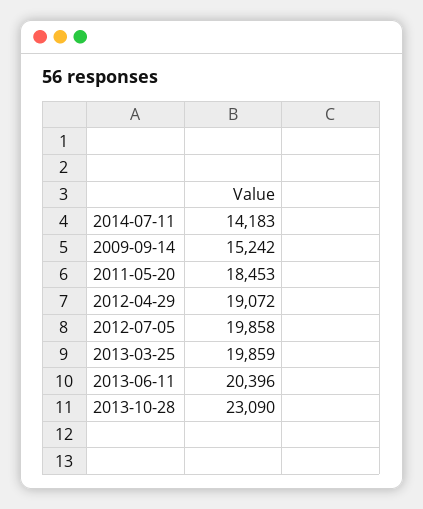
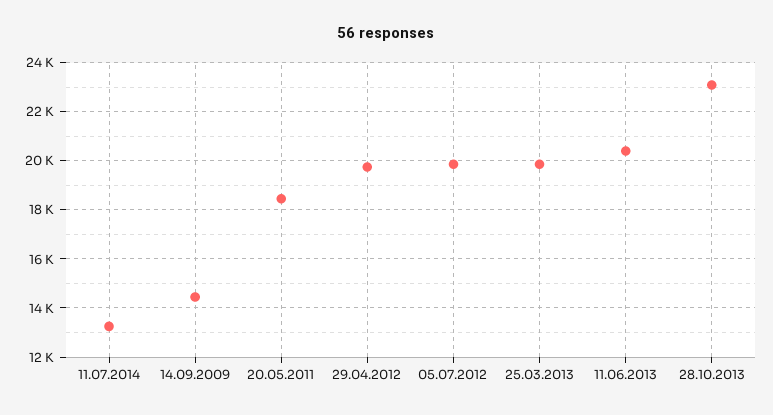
2014-07-11: 14183 -> 13250
2009-09-14: 15242 -> 14500
2012-04-29: 19072 -> 19750

